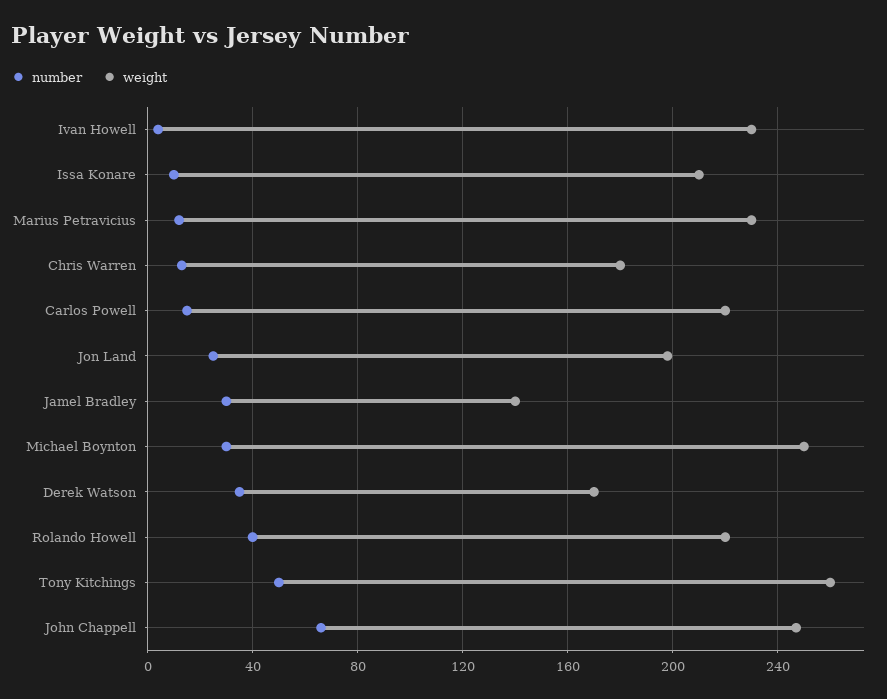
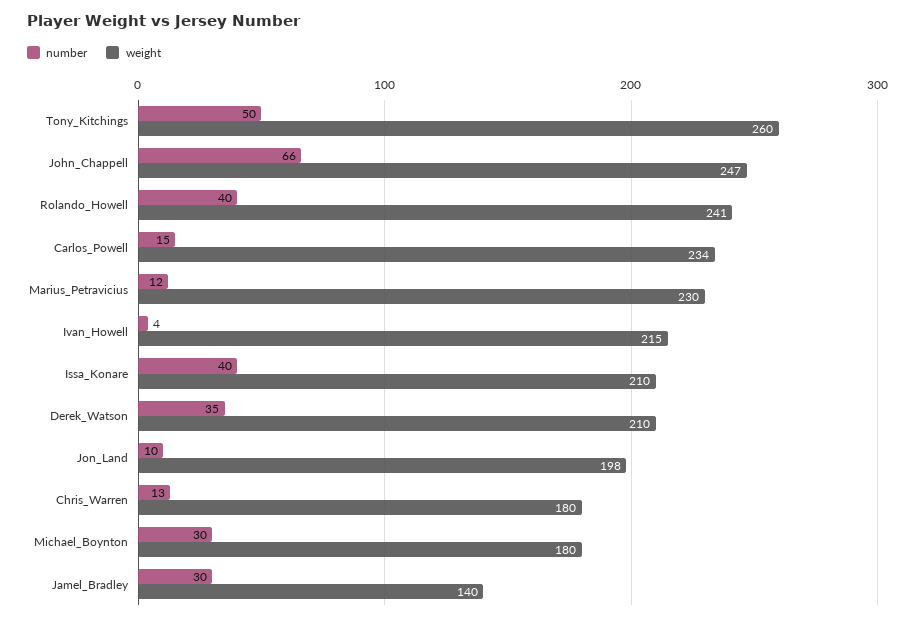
weight, Ivan Howell: 230 -> 215
number, Issa Konare: 10 -> 40
weight, Carlos Powell: 220 -> 234
number, Jon Land: 25 -> 10
weight, Michael Boynton: 250 -> 180
weight, Derek Watson: 170 -> 210
weight, Rolando Howell: 220 -> 241

